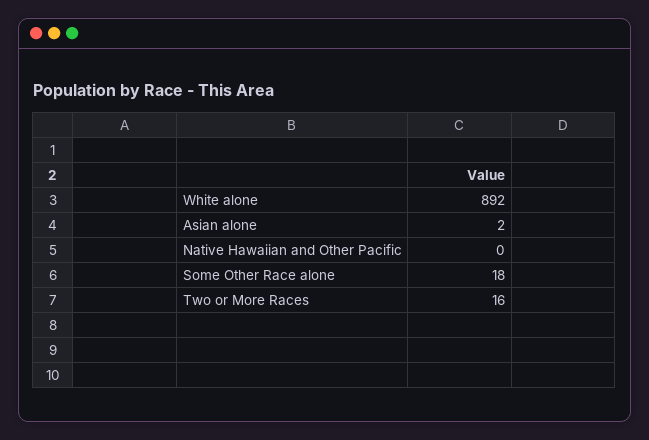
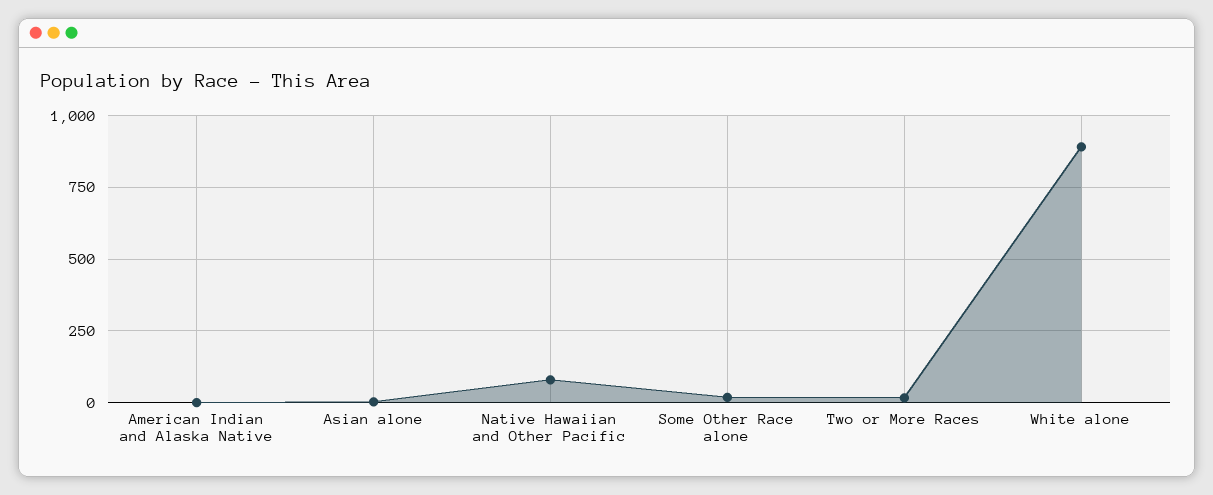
Native Hawaiian and Other Pacific: 0 -> 75
American Indian and Alaska Native: none -> 0

